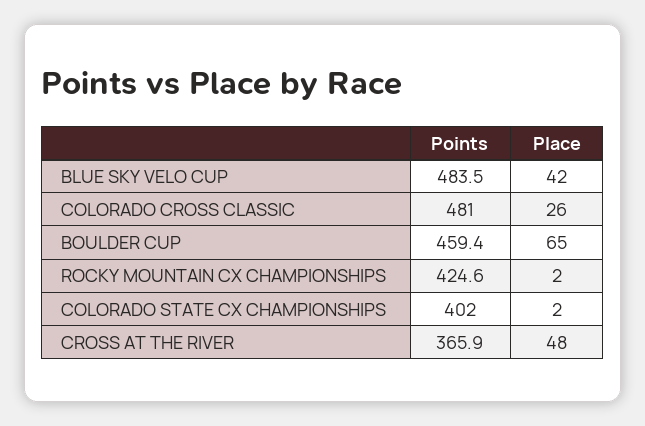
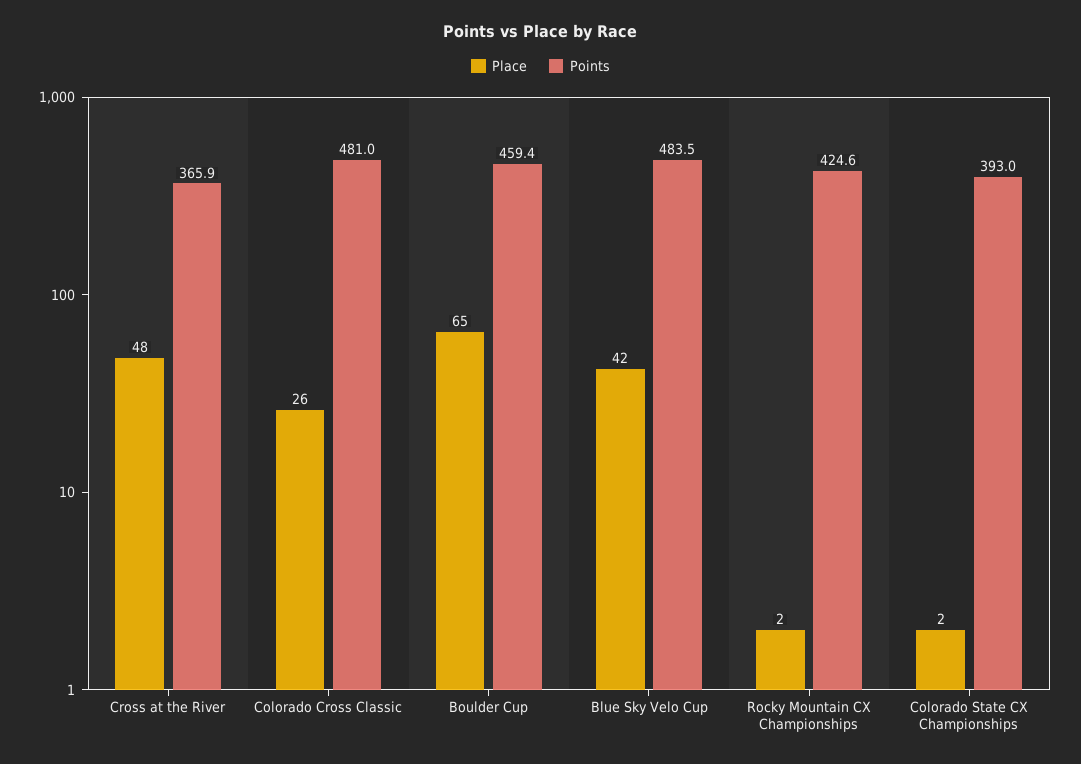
Points, COLORADO STATE CX CHAMPIONSHIPS: 402 -> 393

